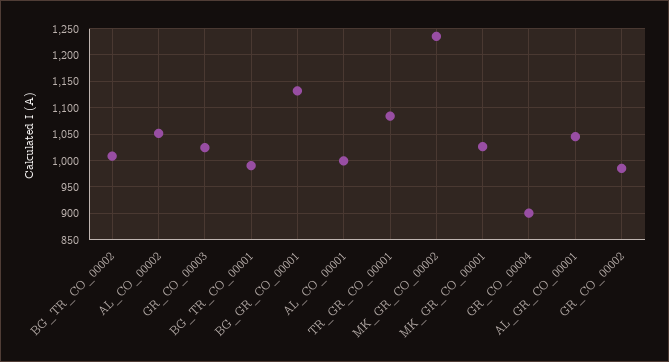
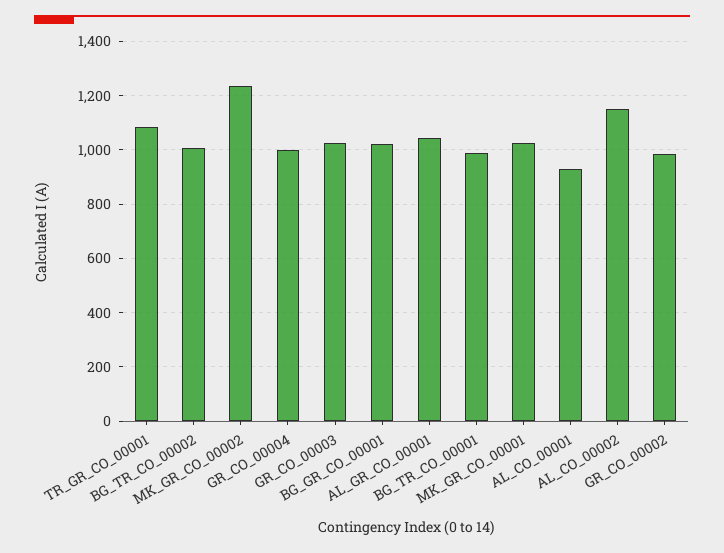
AL_CO_00002: 1050 -> 1150
BG_GR_CO_00001: 1125 -> 1025
AL_CO_00001: 1000 -> 925
GR_CO_00004: 900 -> 1000

